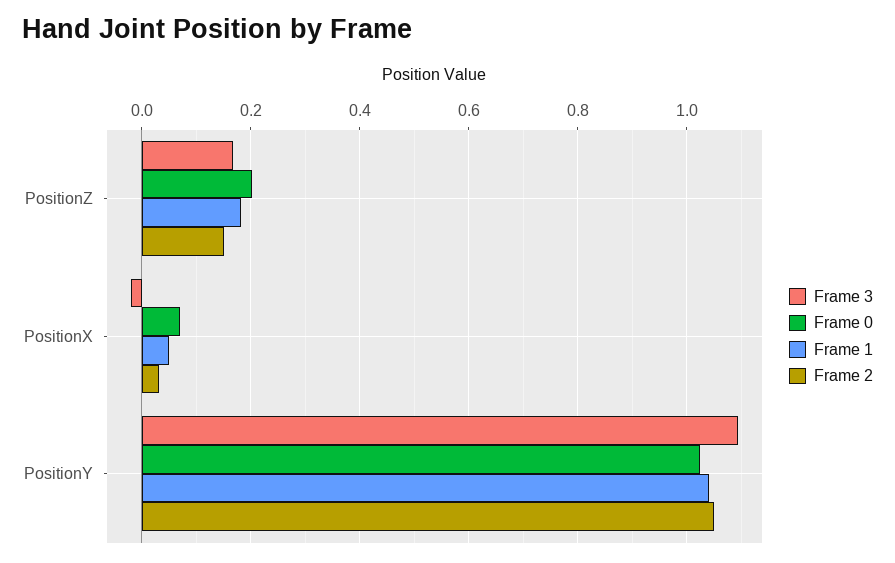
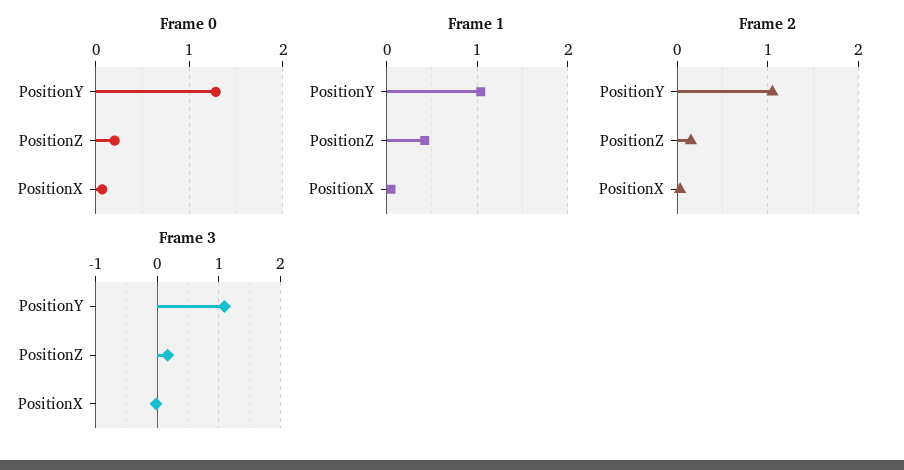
Frame 1, PositionZ: 0.18 -> 0.4
Frame 0, PositionY: 1.02 -> 1.3

